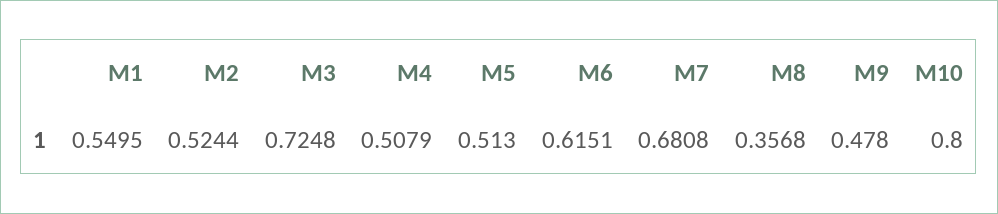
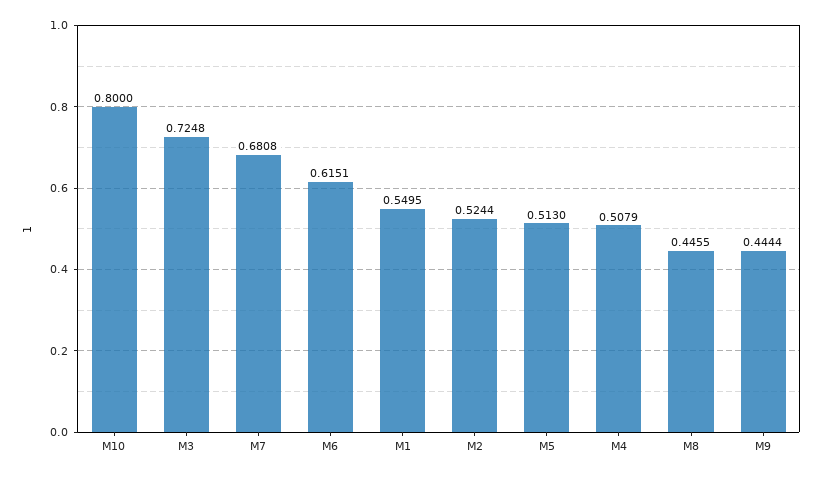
M8: 0.3568 -> 0.4455
M9: 0.478 -> 0.4444

